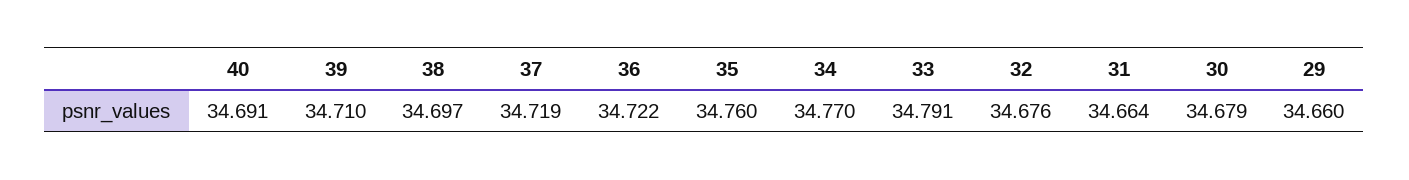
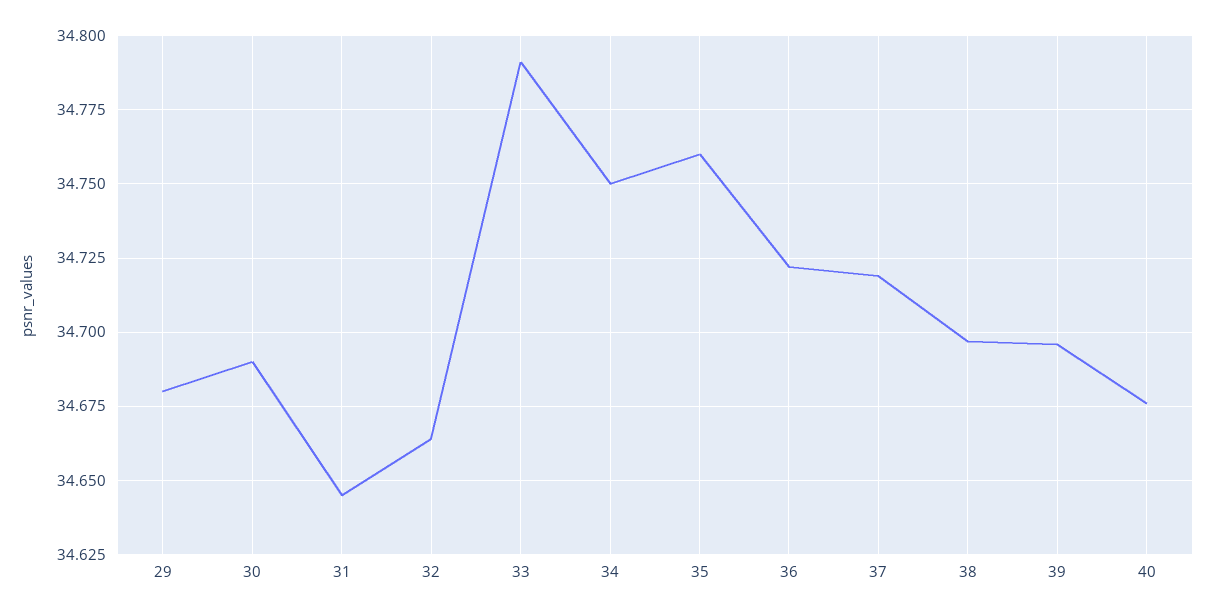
40: 34.691 -> 34.675
39: 34.71 -> 34.695
34: 34.77 -> 34.75
32: 34.676 -> 34.665
31: 34.664 -> 34.645
30: 34.679 -> 34.69
29: 34.66 -> 34.68

